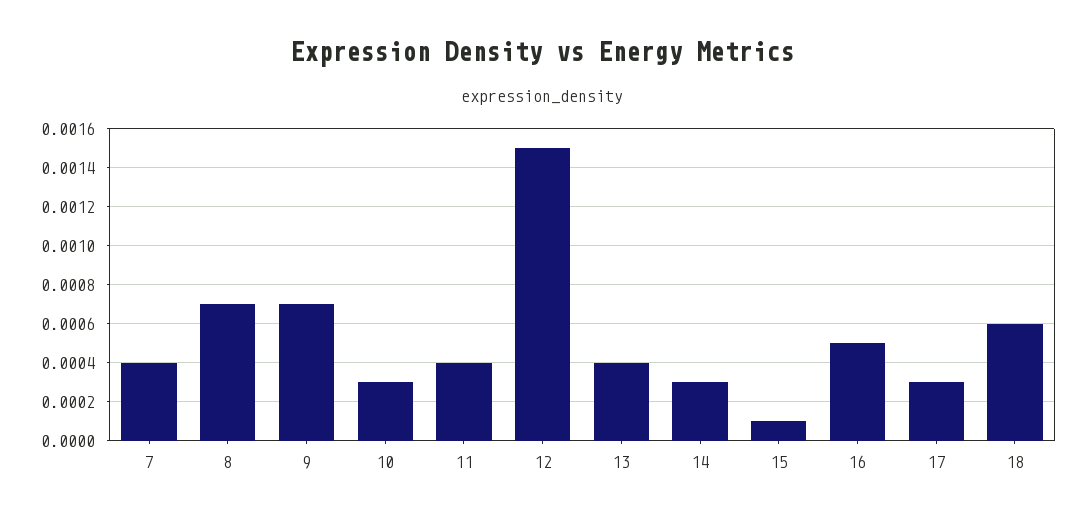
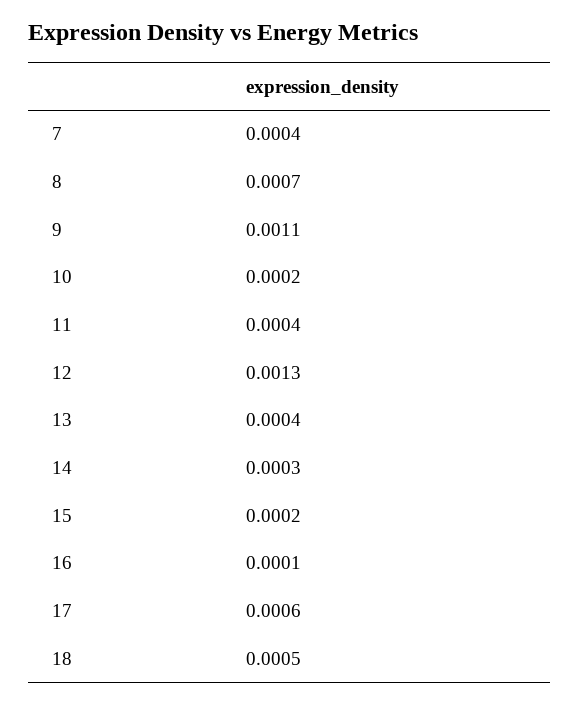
9: 0.0007 -> 0.0011
10: 0.0003 -> 0.0002
12: 0.0015 -> 0.0013
15: 0.0001 -> 0.0002
16: 0.0005 -> 0.0001
17: 0.0003 -> 0.0006
18: 0.0006 -> 0.0005

